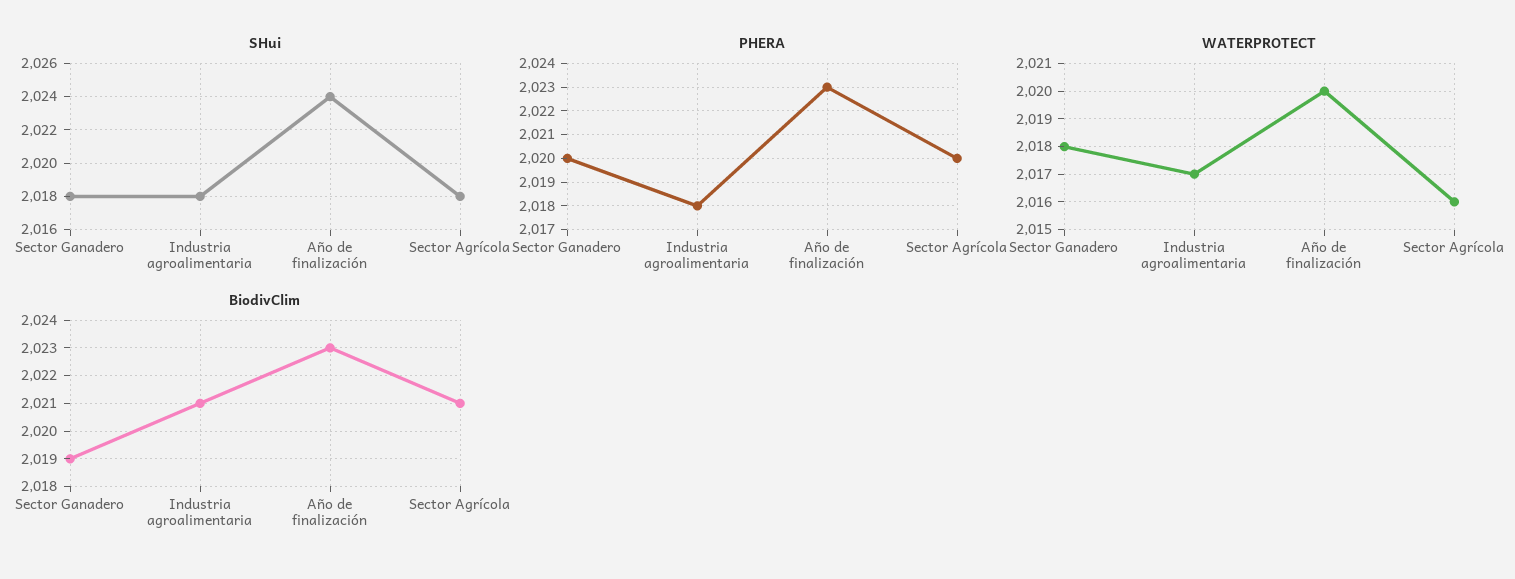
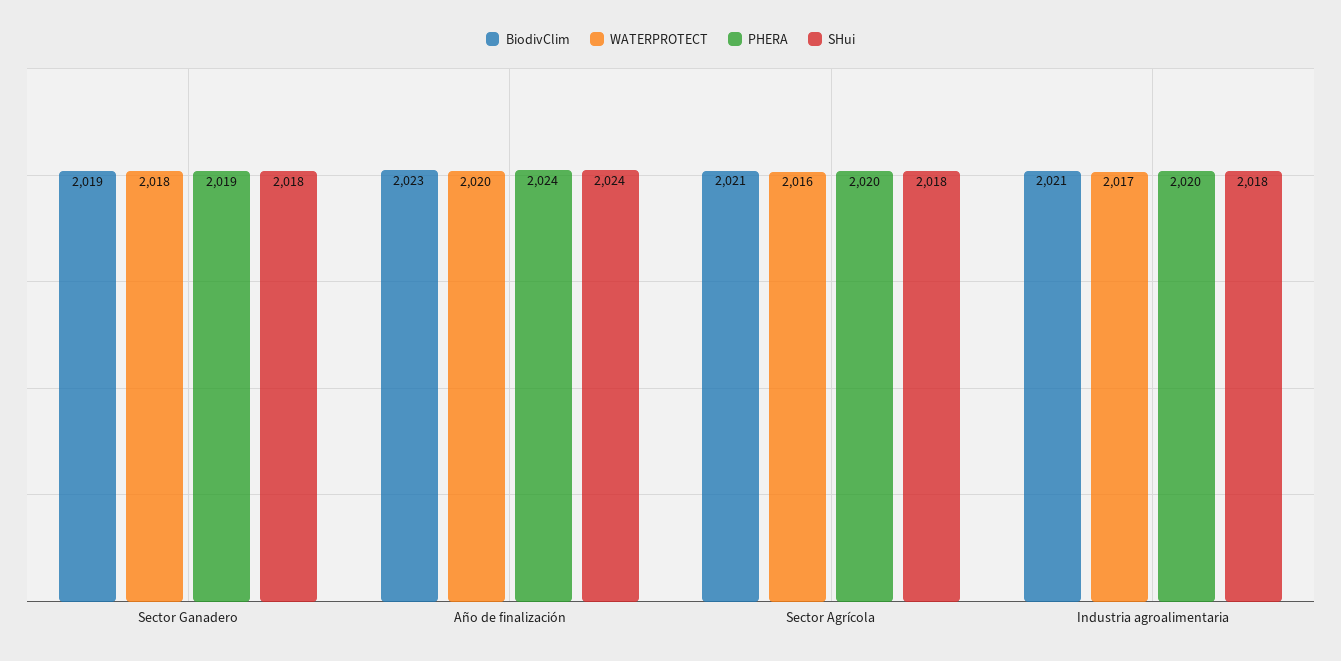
PHERA, Sector Ganadero: 2020 -> 2019
PHERA, Industria agroalimentaria: 2018 -> 2020
PHERA, Año de finalización: 2023 -> 2024

